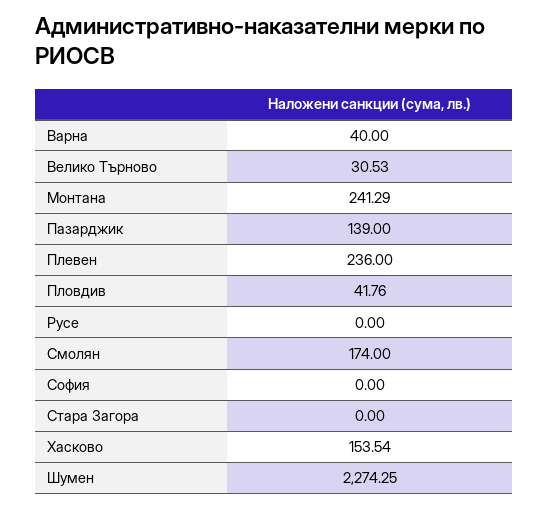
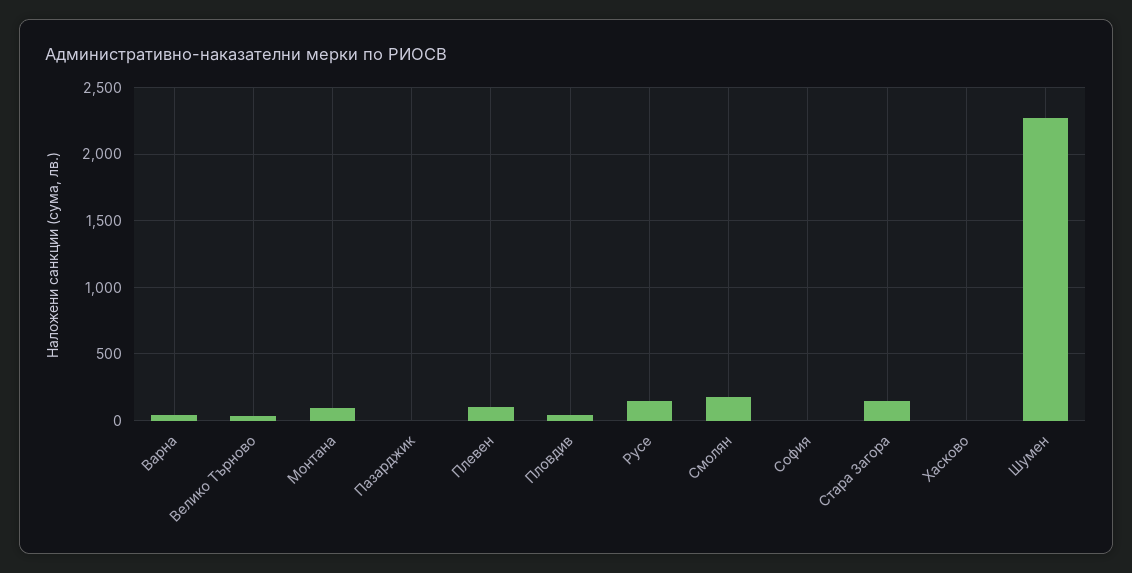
Монтана: 241.29 -> 100
Пазарджик: 139 -> 0
Плевен: 236 -> 100
Русе: 0 -> 150
Стара Загора: 0 -> 150
Хасково: 153.54 -> 0

